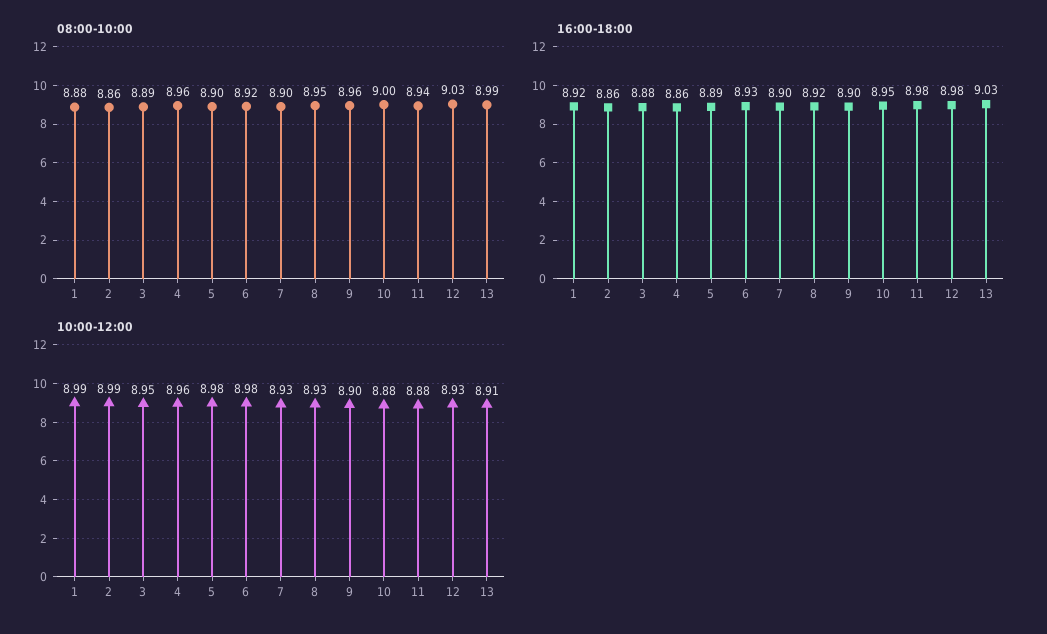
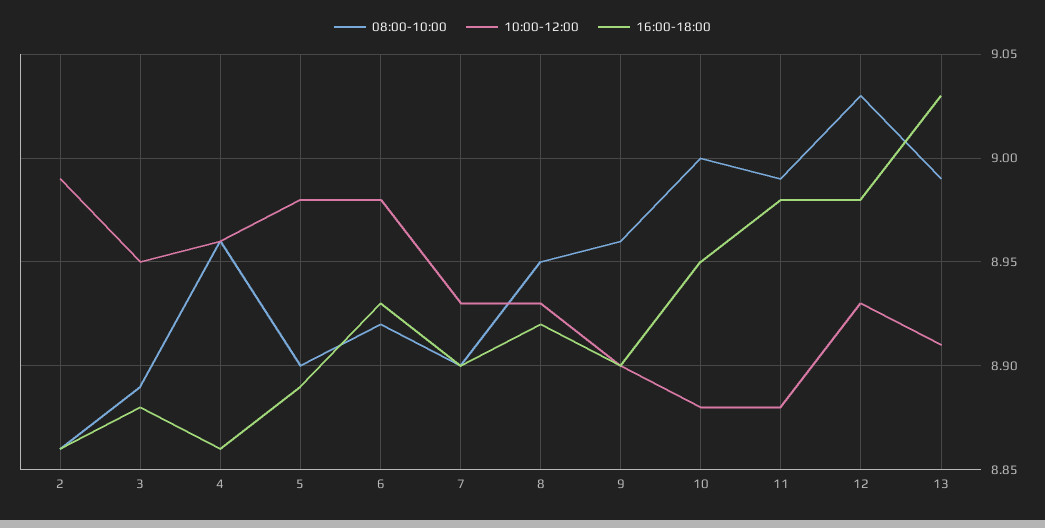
08:00-10:00, 1: 8.88 -> none
08:00-10:00, 11: 8.94 -> 8.99
16:00-18:00, 1: 8.92 -> none
10:00-12:00, 1: 8.99 -> none

